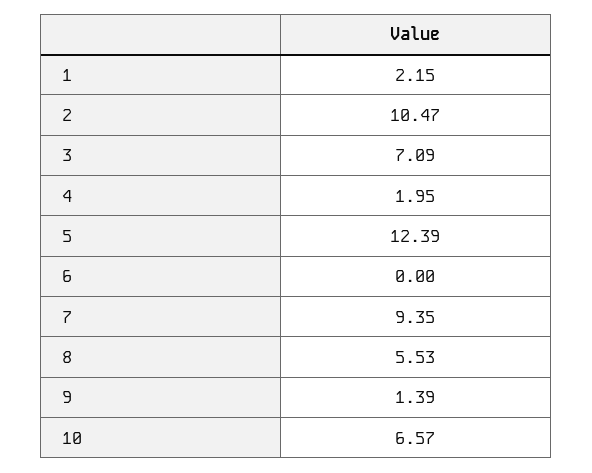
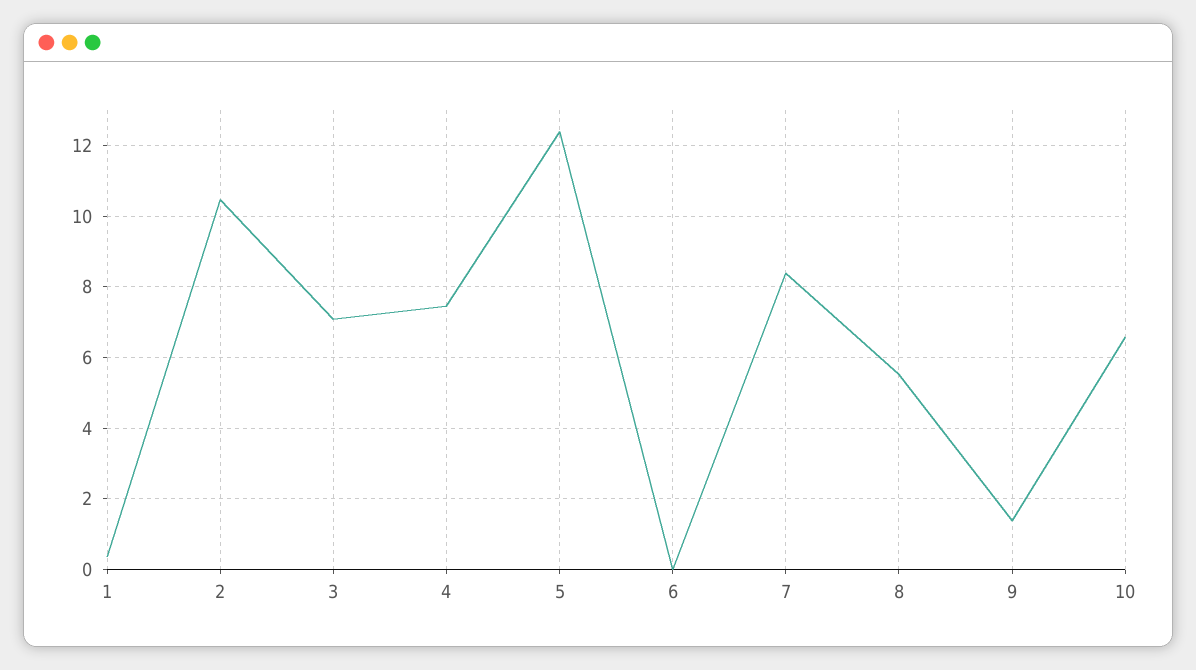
1: 2.15 -> 0.4
4: 1.95 -> 7.4
7: 9.35 -> 8.4

